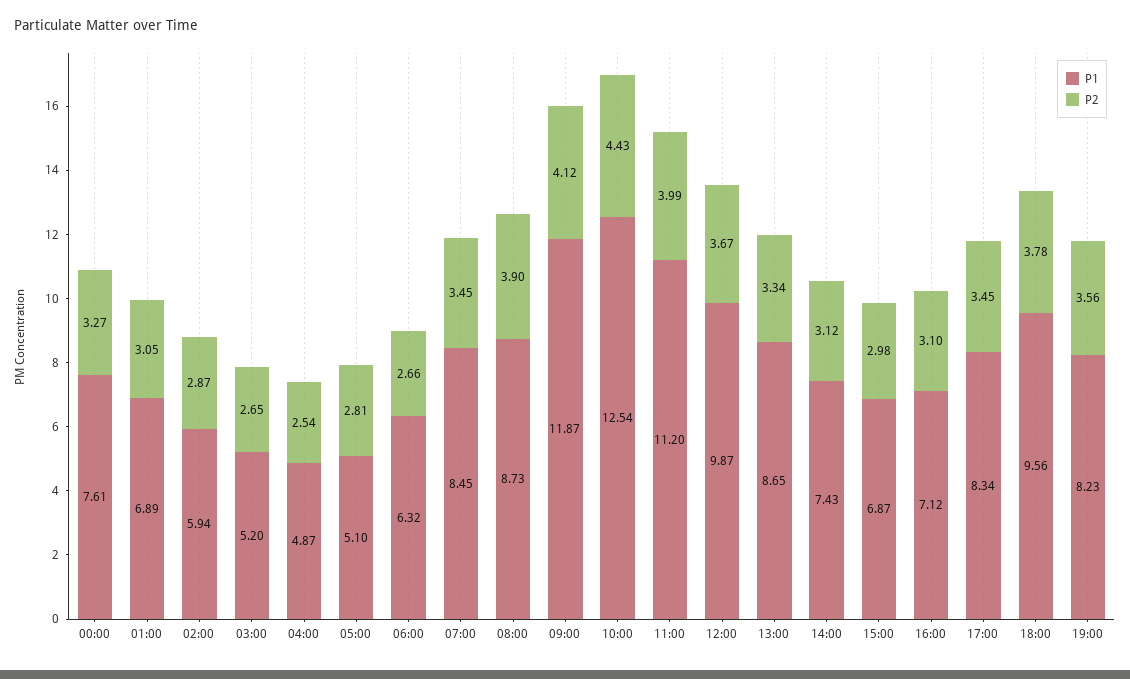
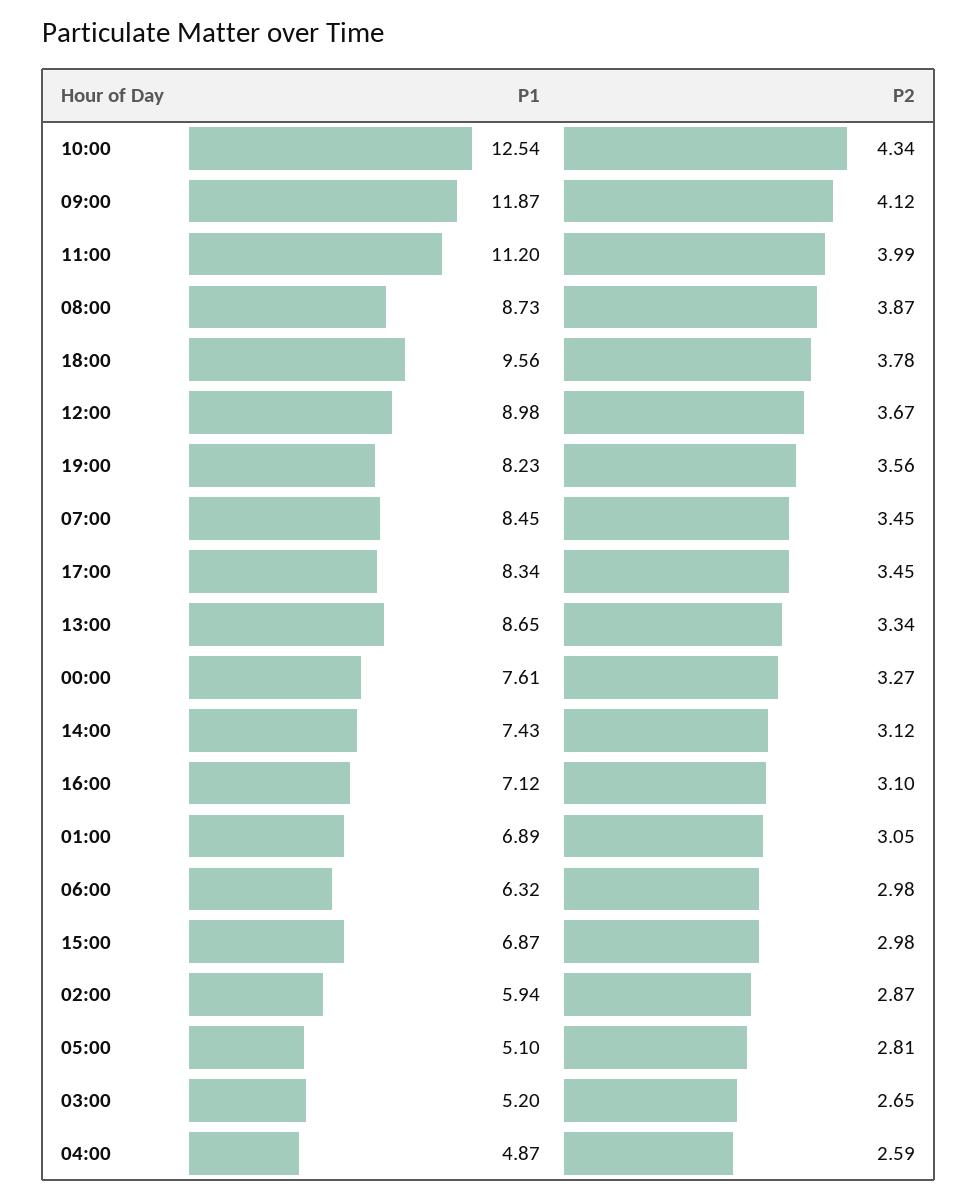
P2, 04:00: 2.54 -> 2.59
P2, 06:00: 2.66 -> 2.98
P2, 08:00: 3.9 -> 3.87
P2, 10:00: 4.43 -> 4.34
P1, 12:00: 9.87 -> 8.98

